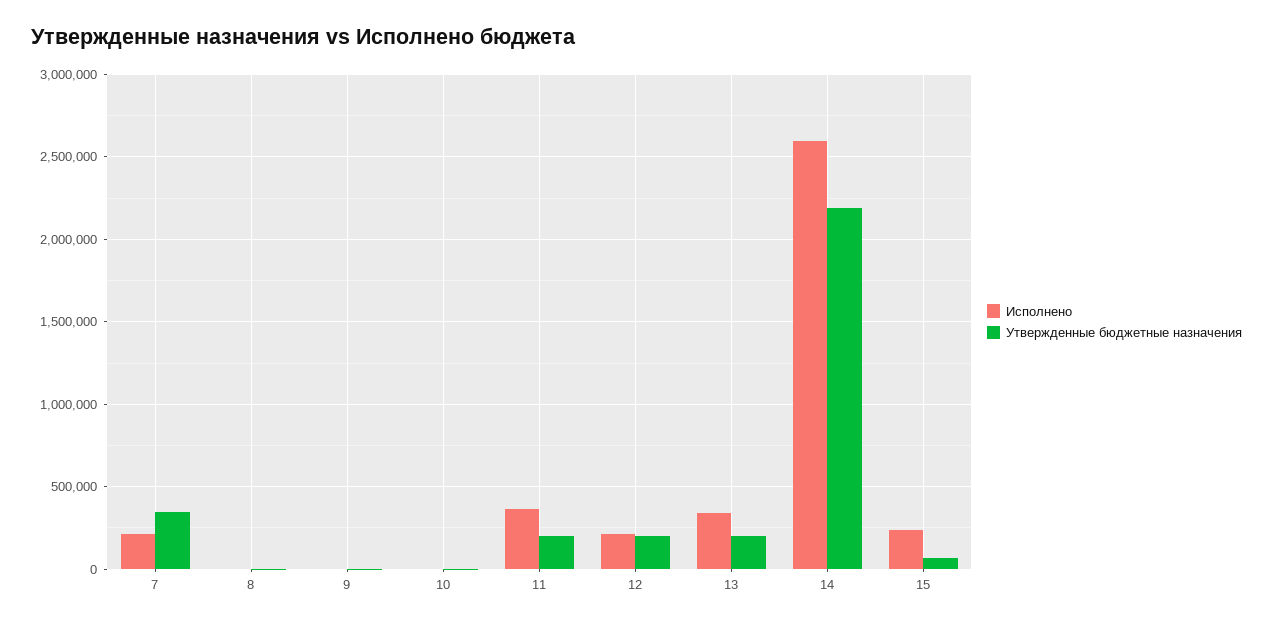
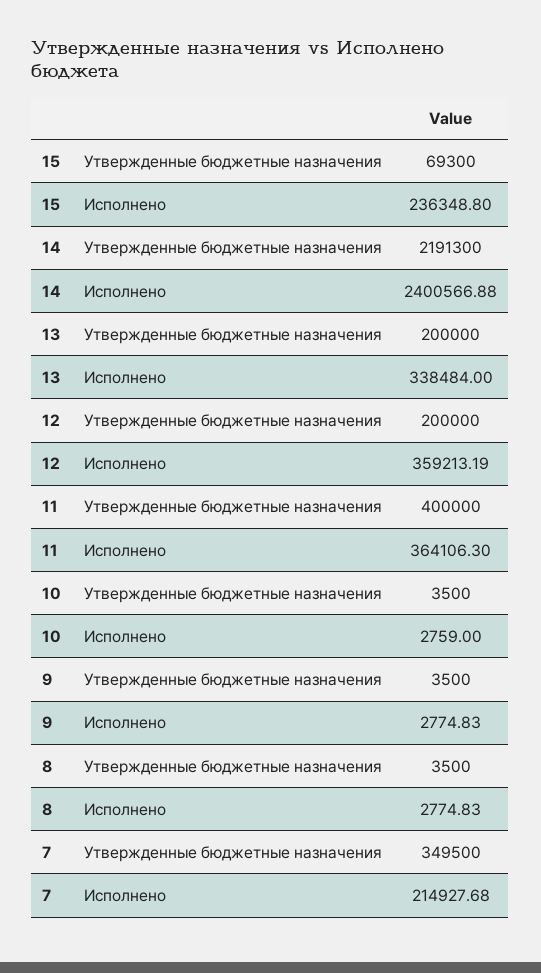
Утвержденные бюджетные назначения, 11: 200000 -> 400000
Исполнено, 12: 200000 -> 359213.19
Исполнено, 14: 2600000 -> 2400566.88

